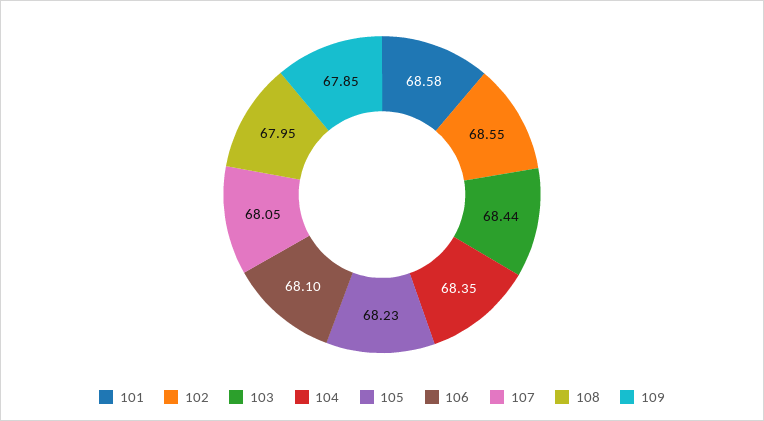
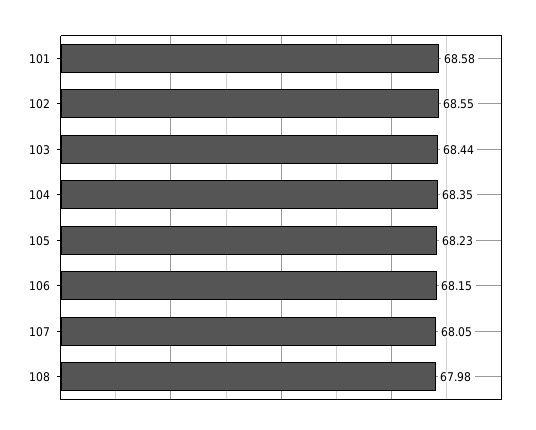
106: 68.1 -> 68.15
108: 67.95 -> 67.98
109: 67.85 -> none

